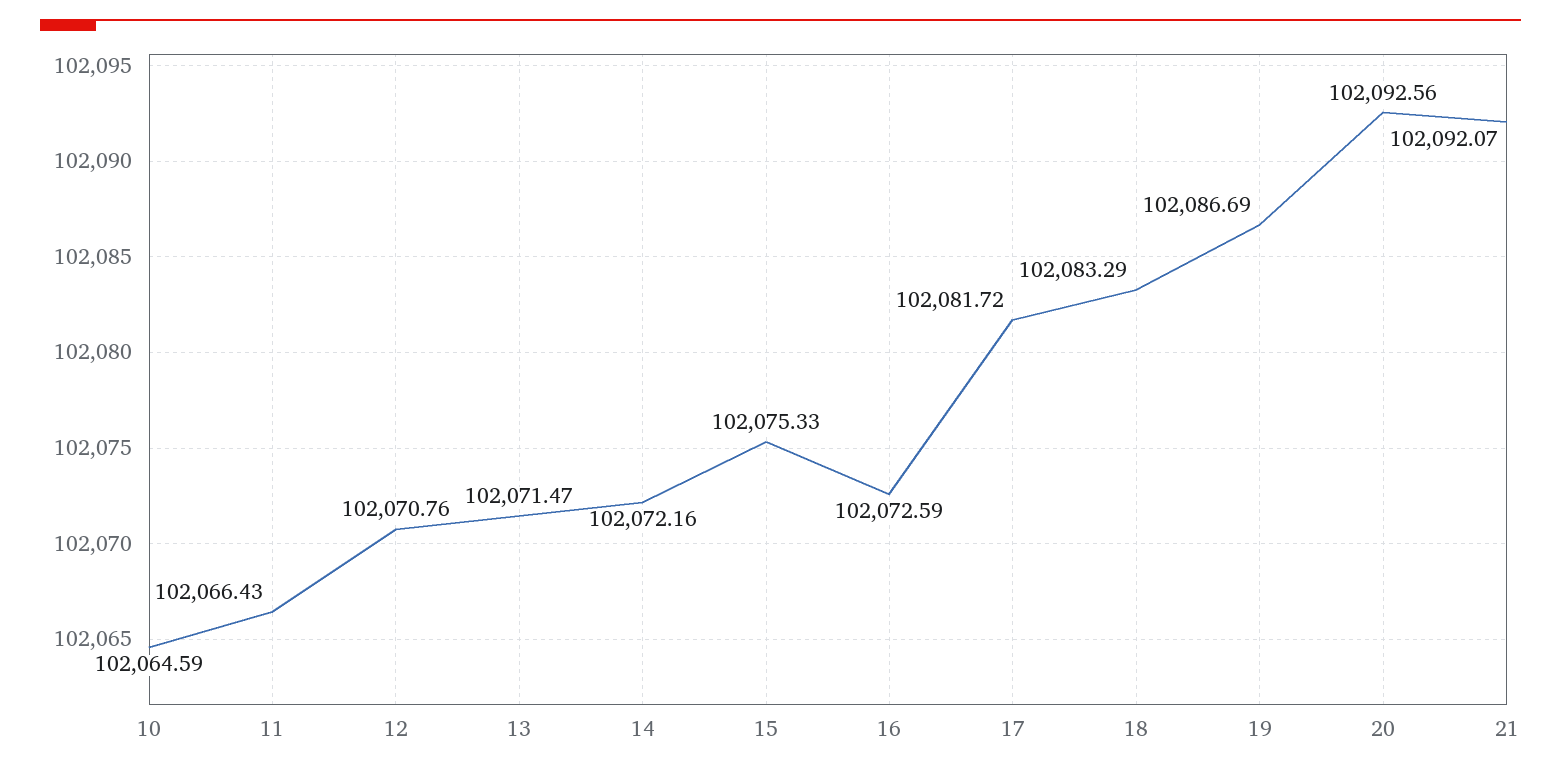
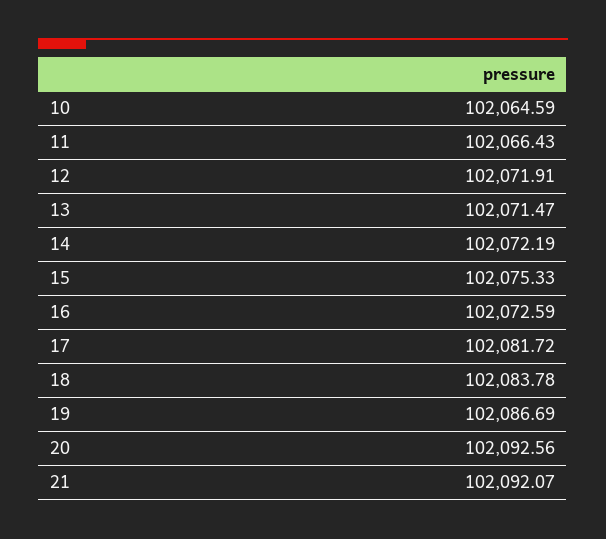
12: 102070.76 -> 102071.91
14: 102072.16 -> 102072.19
18: 102083.29 -> 102083.78

